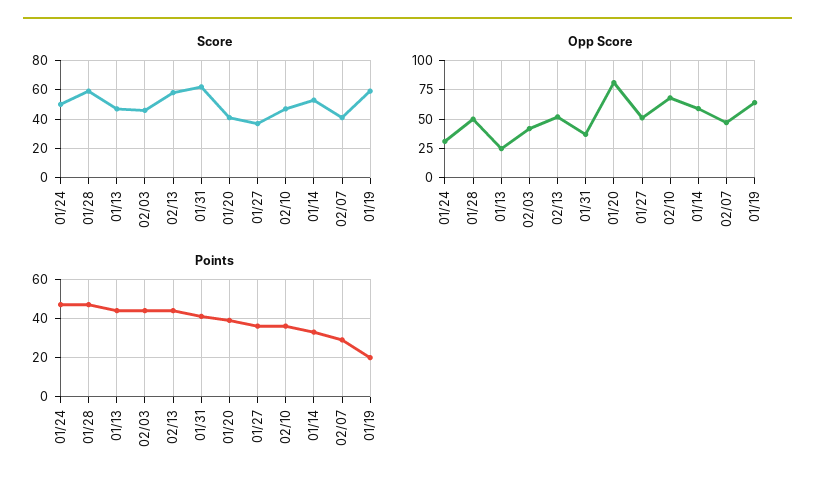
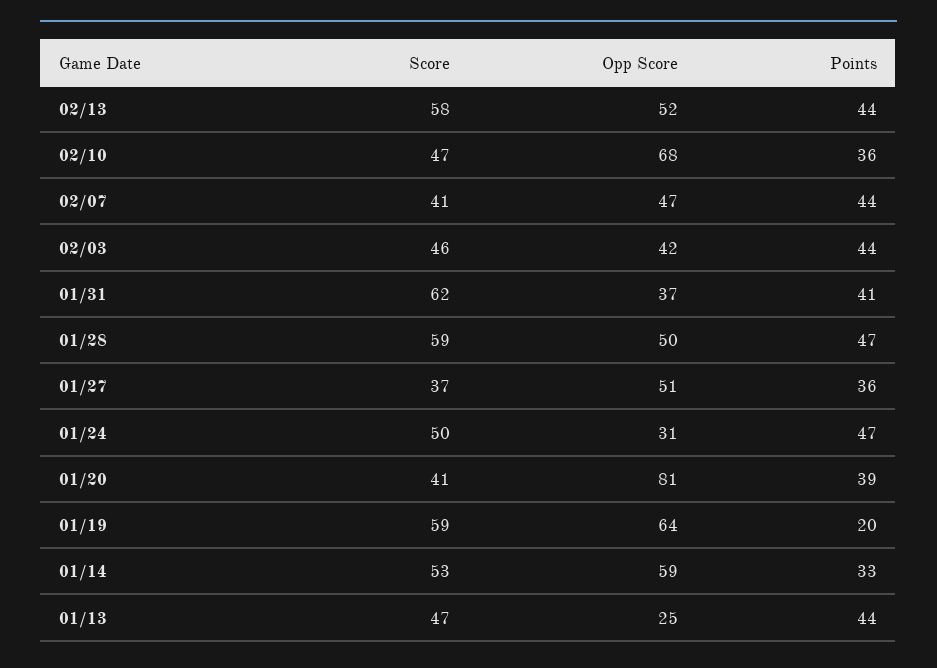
Points, 02/07: 30 -> 44

